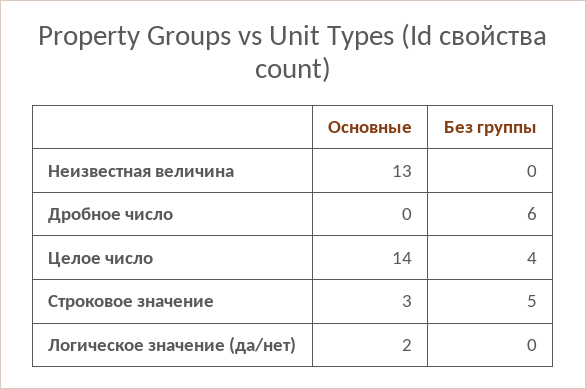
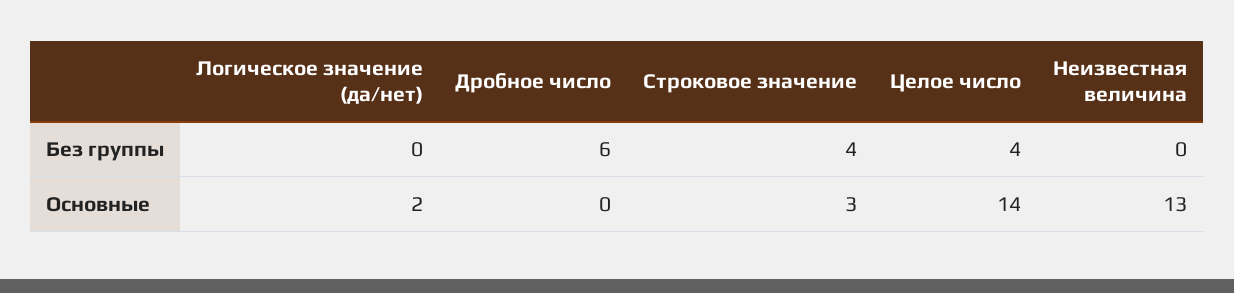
Без группы, Строковое значение: 5 -> 4

